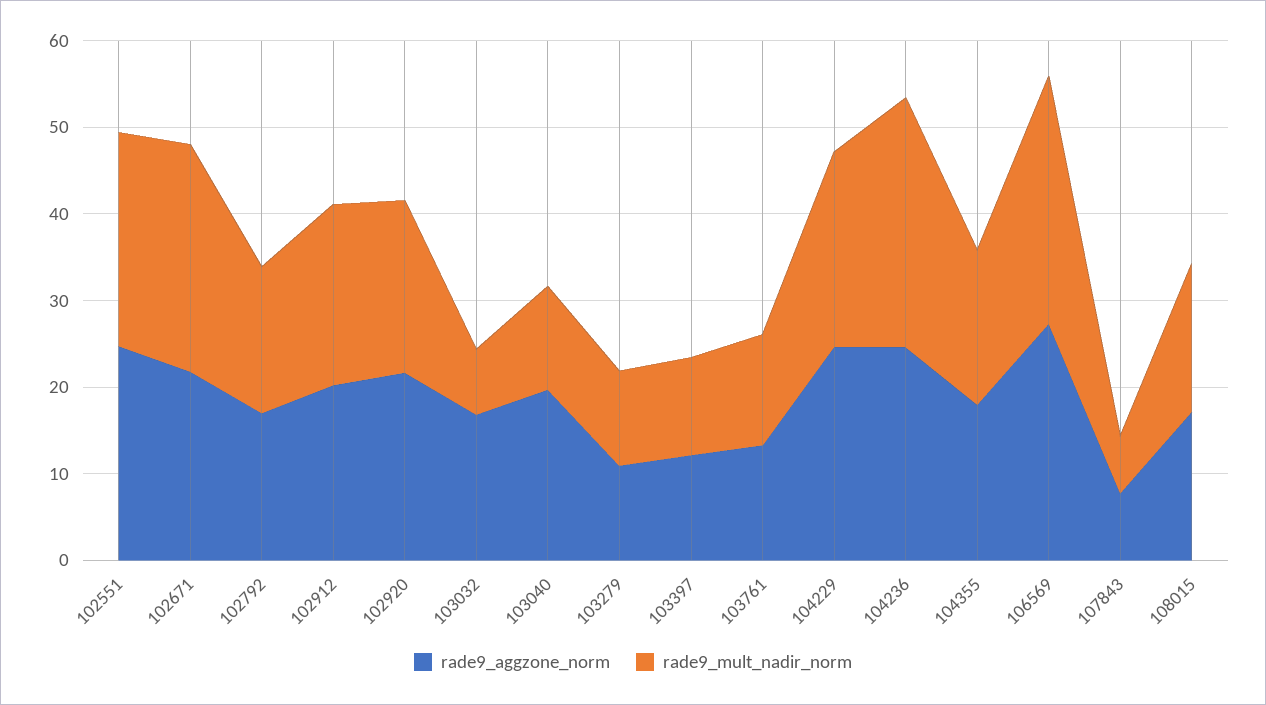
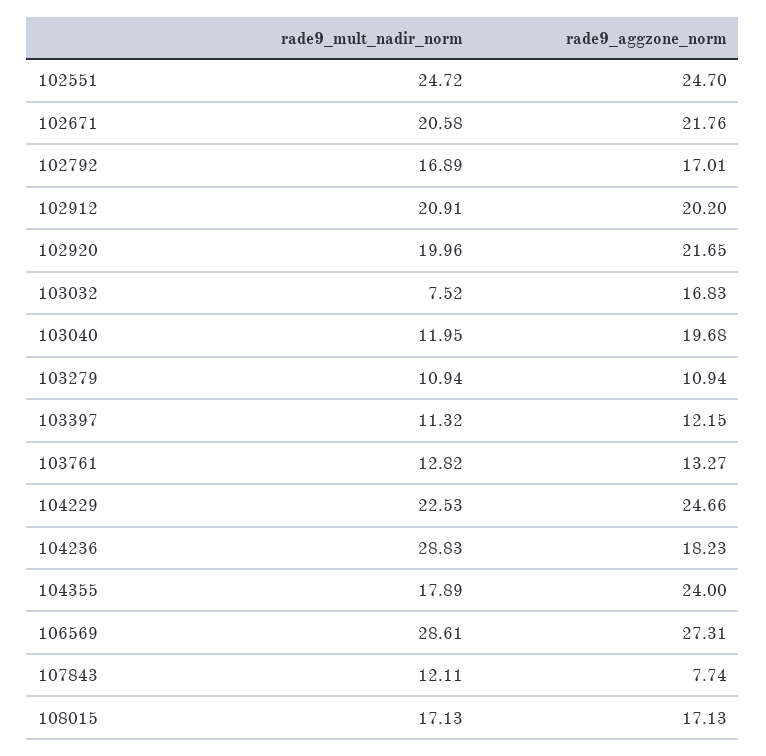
rade9_mult_nadir_norm, 102671: 26 -> 20.58
rade9_aggzone_norm, 104236: 24 -> 18.23
rade9_aggzone_norm, 104355: 18 -> 24
rade9_mult_nadir_norm, 107843: 6 -> 12.11

